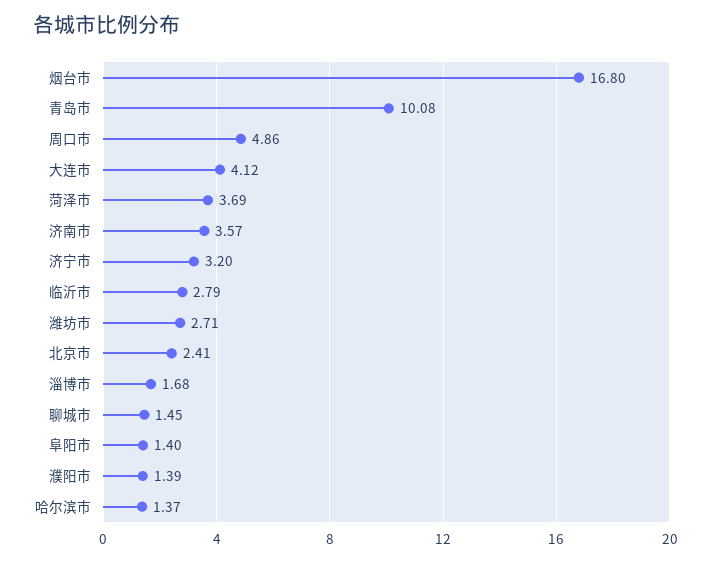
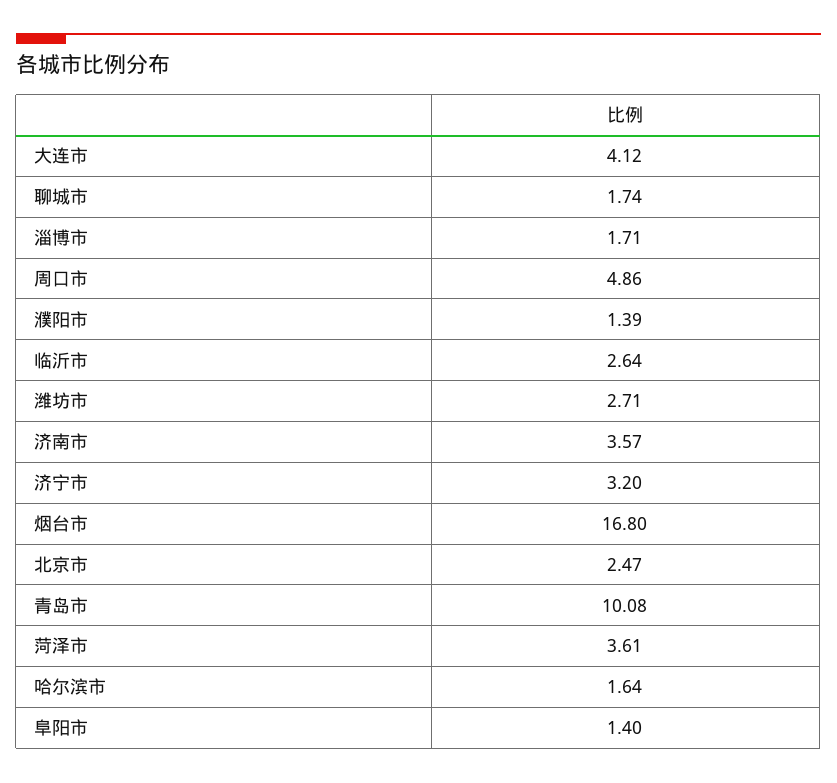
菏泽市: 3.69 -> 3.61
临沂市: 2.79 -> 2.64
北京市: 2.41 -> 2.47
淄博市: 1.68 -> 1.71
聊城市: 1.45 -> 1.74
哈尔滨市: 1.37 -> 1.64

